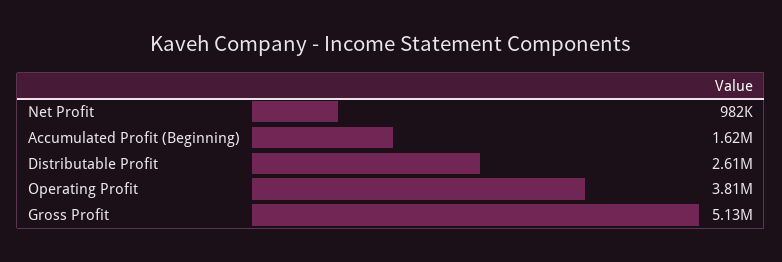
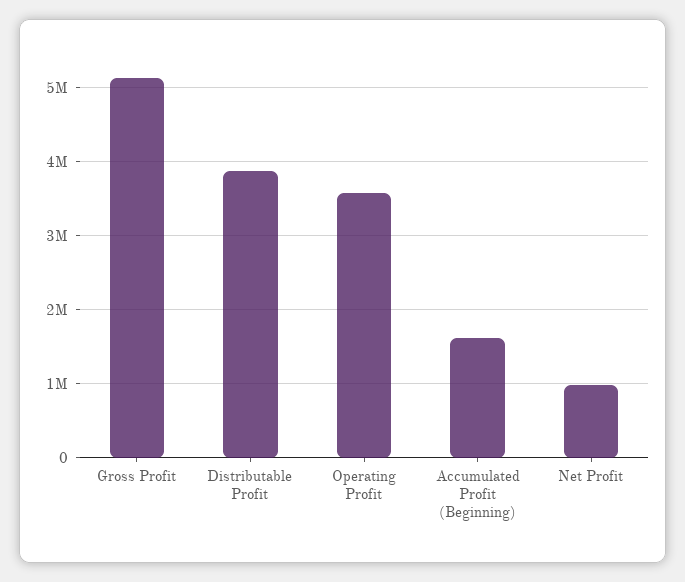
Distributable Profit: 2610000 -> 3900000
Operating Profit: 3810000 -> 3600000

